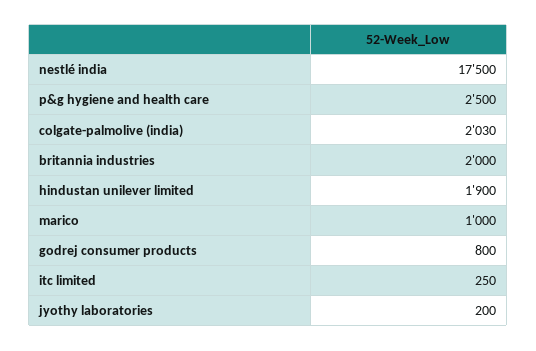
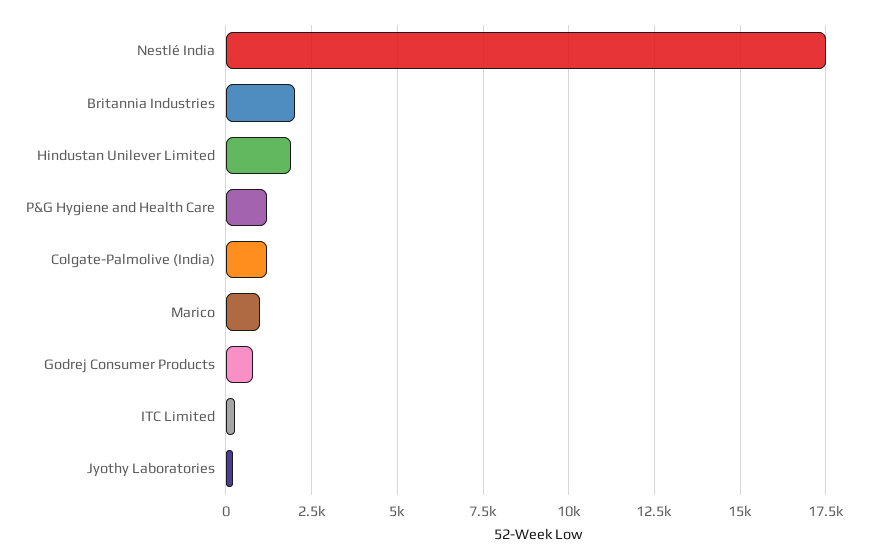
p&g hygiene and health care: 2500 -> 1250
colgate-palmolive (india): 2030 -> 1250

